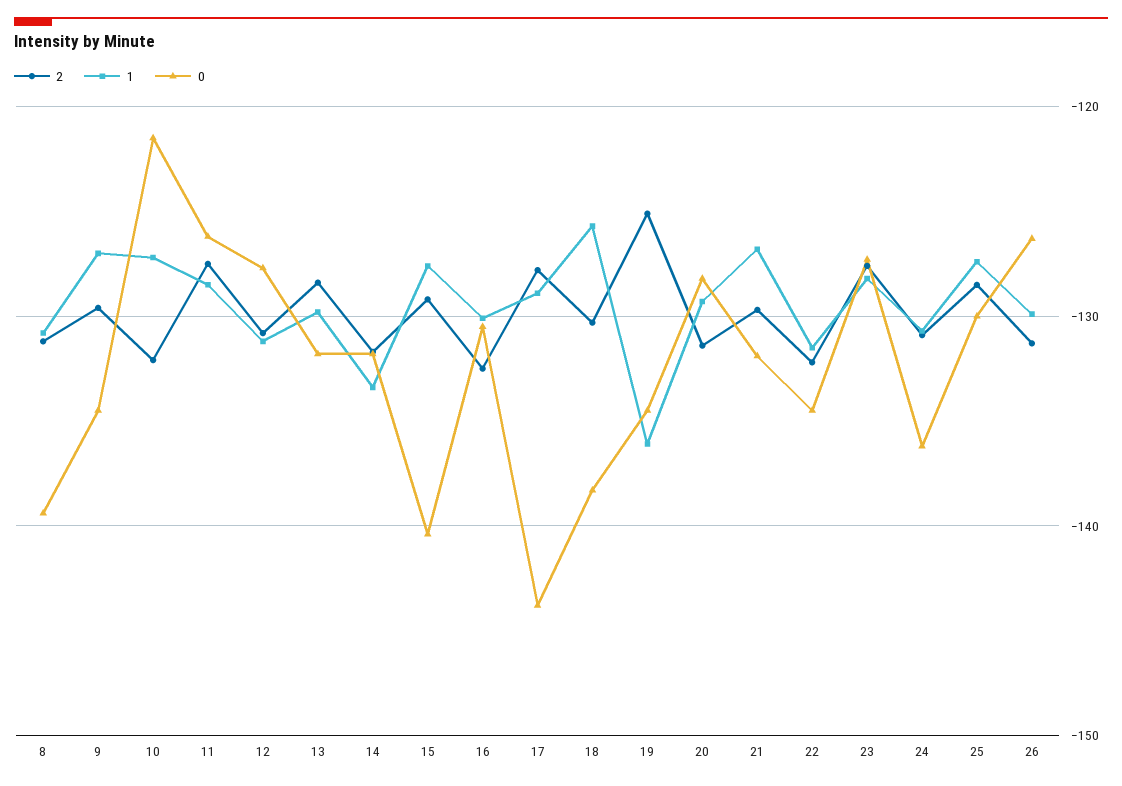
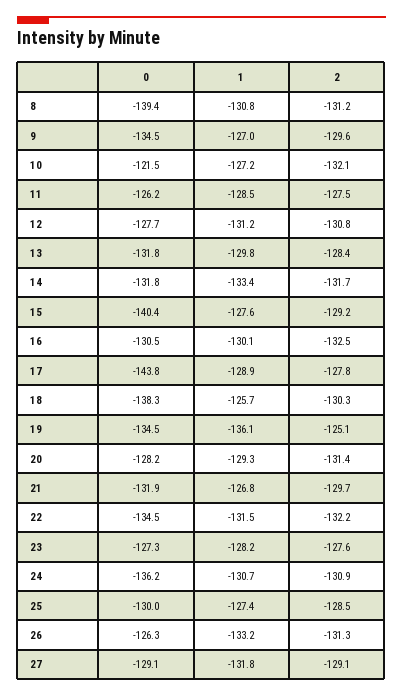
1, 26: -130 -> -133.2
0, 27: none -> -129.1
1, 27: none -> -131.8
2, 27: none -> -129.1

